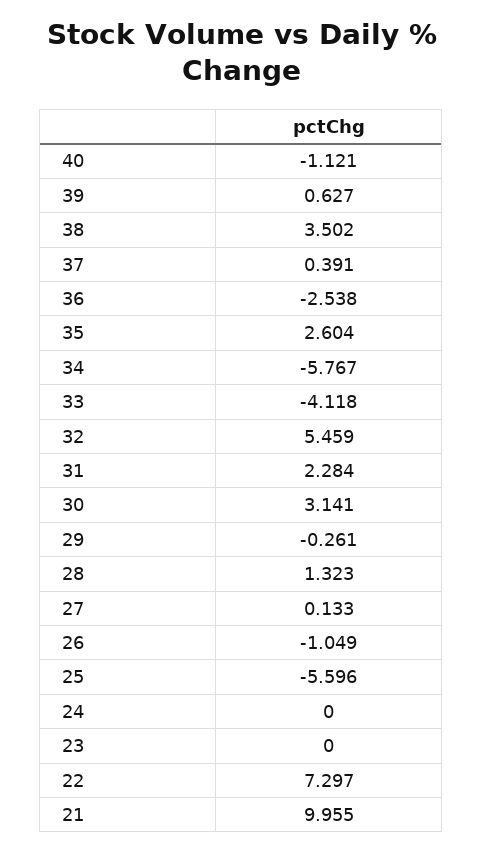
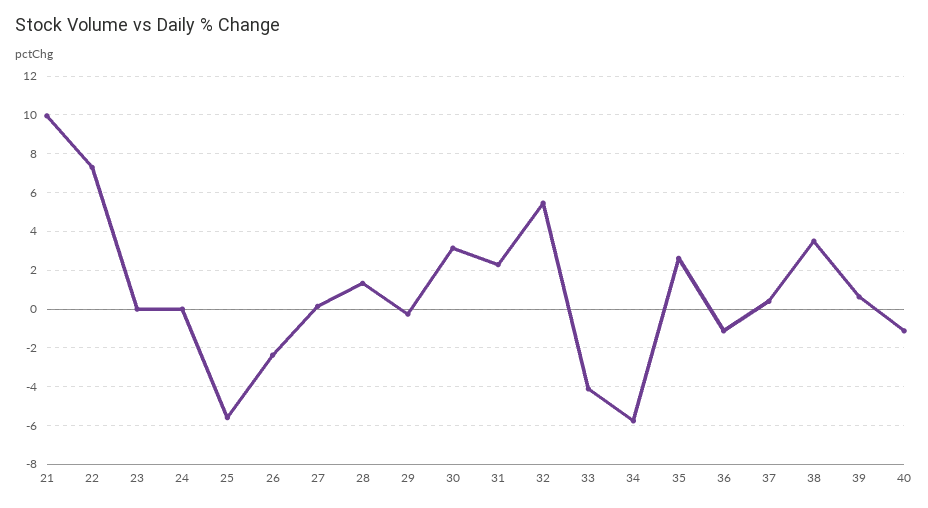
36: -2.538 -> -1
26: -1.049 -> -2.5

